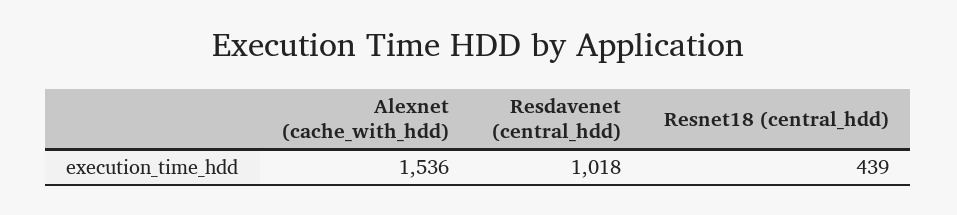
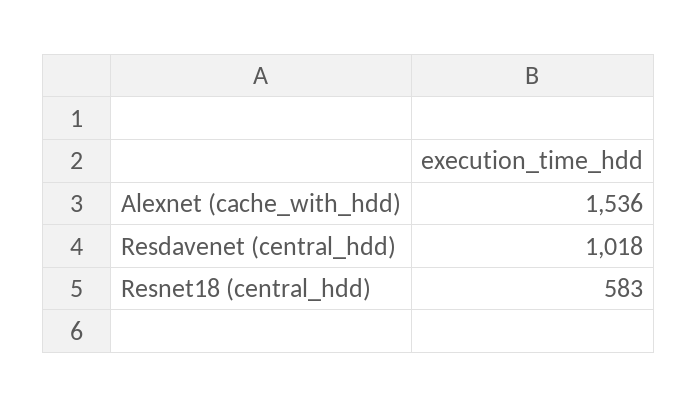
Resnet18 (central_hdd): 439 -> 583

